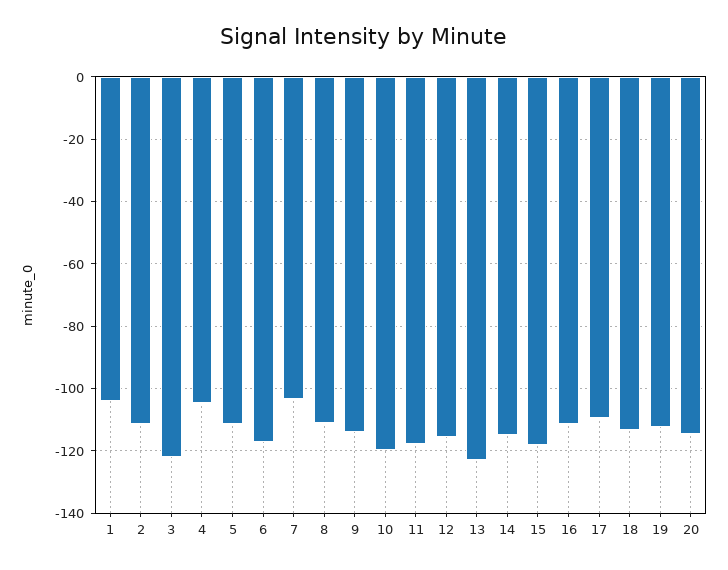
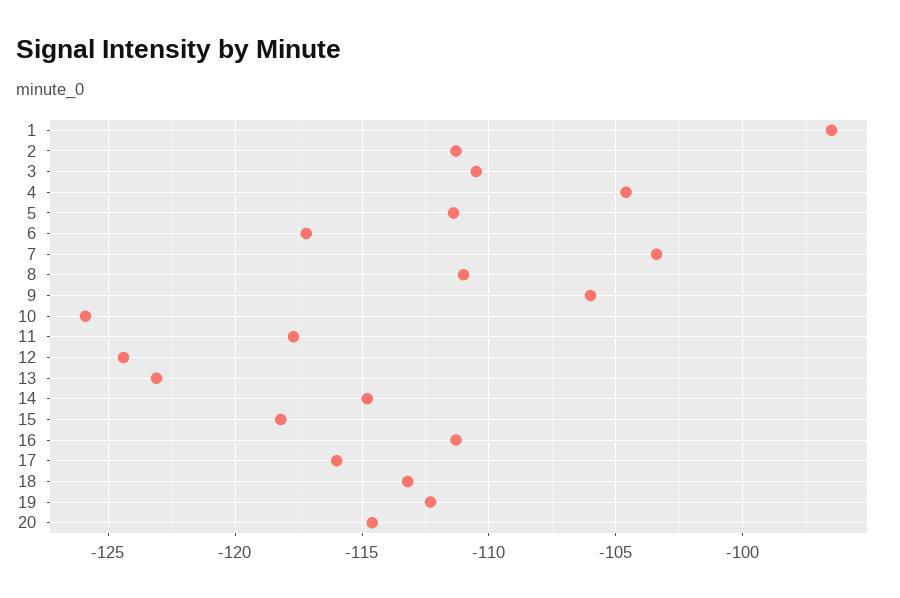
1: -104 -> -96.5
3: -122 -> -110.5
9: -114 -> -106
10: -120 -> -126
12: -116 -> -124.5
17: -110 -> -116

